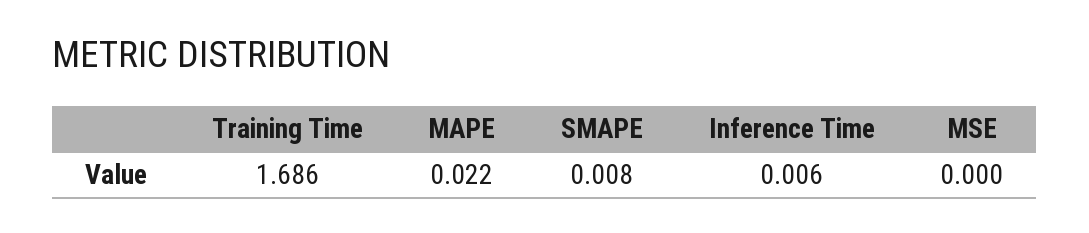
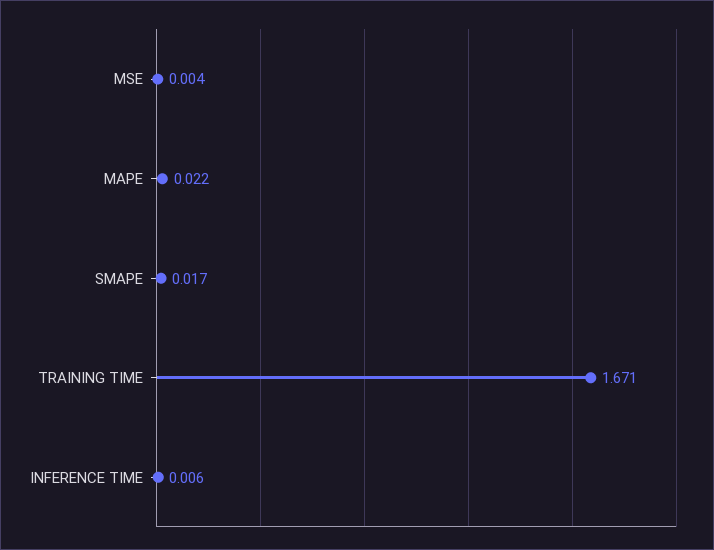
Training Time: 1.686 -> 1.671
SMAPE: 0.008 -> 0.017
MSE: 0 -> 0.004

